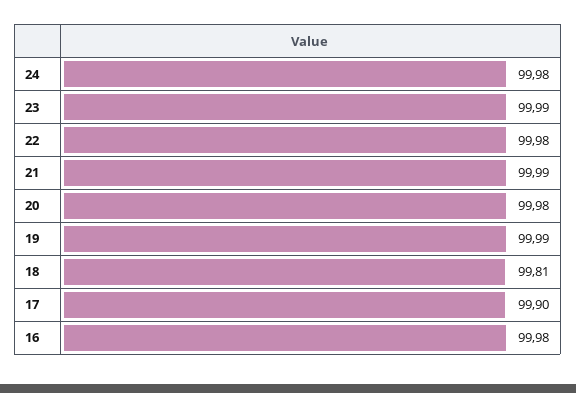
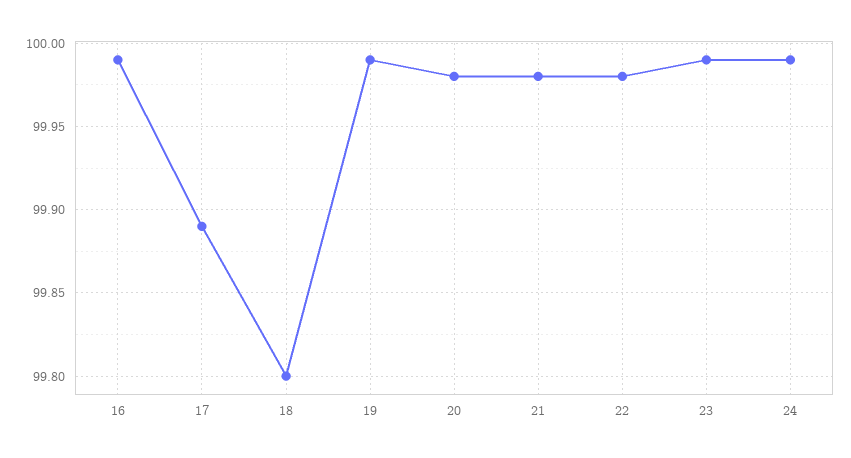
24: 99.98 -> 99.99
21: 99.99 -> 99.98
18: 99.81 -> 99.8
17: 99.9 -> 99.89
16: 99.98 -> 99.99

